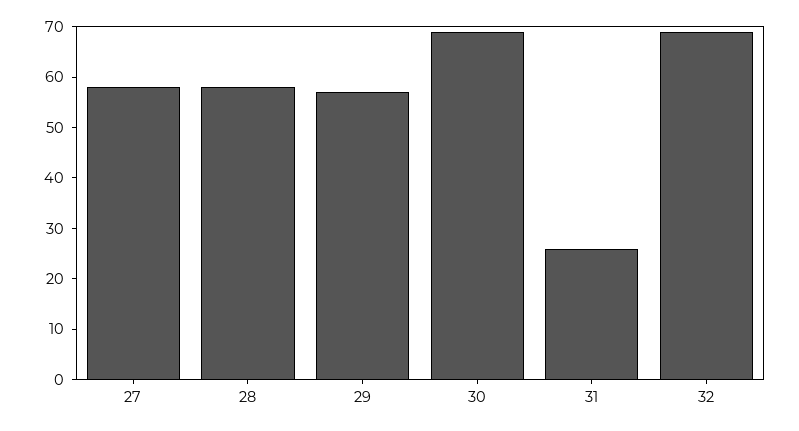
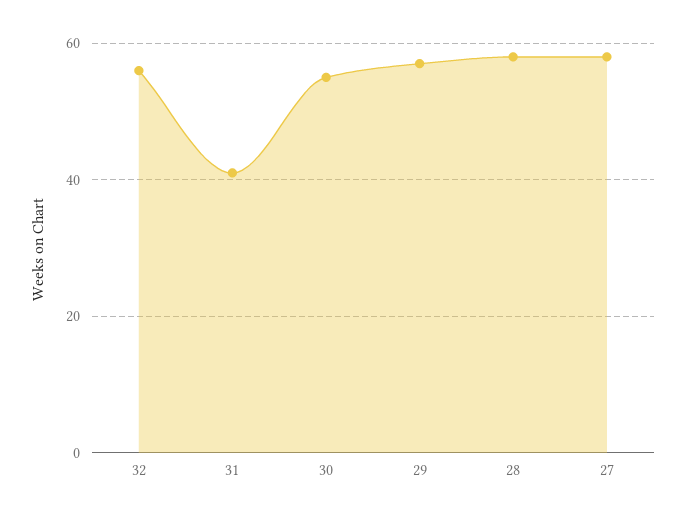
30: 70 -> 55
31: 25 -> 40
32: 70 -> 55

